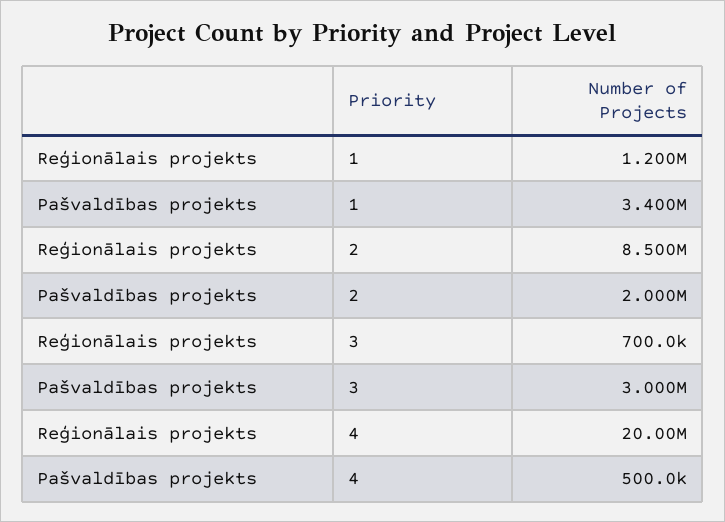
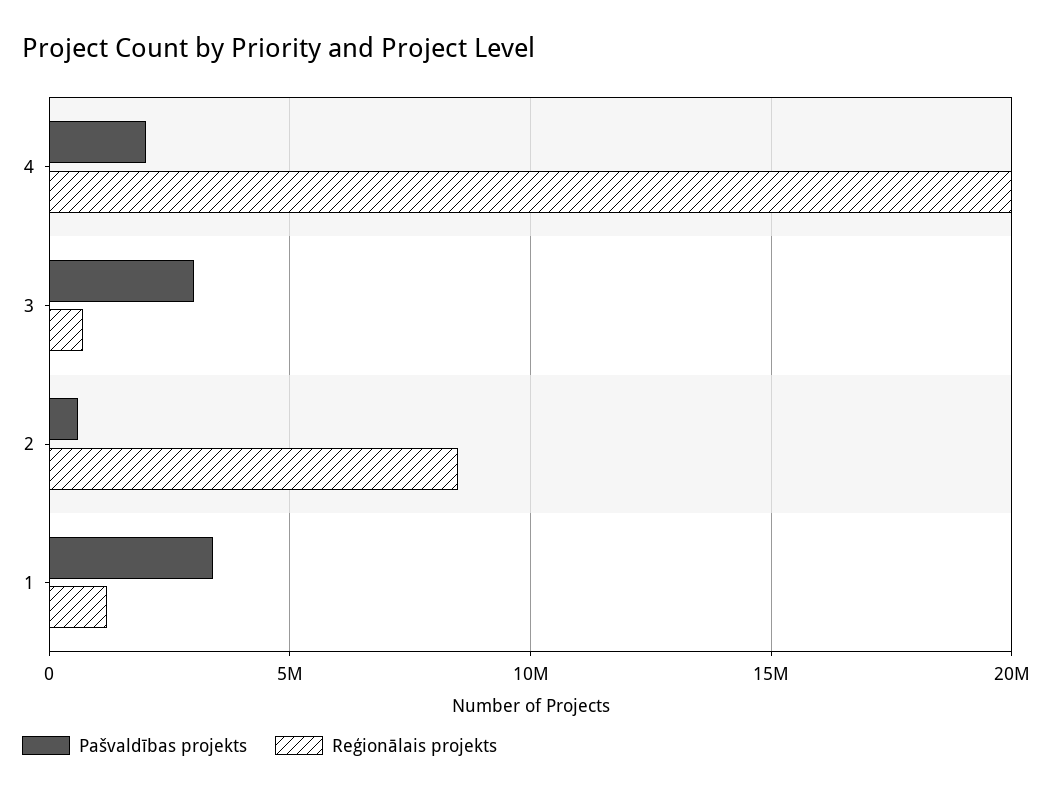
Pašvaldības projekts, 2: 2000000 -> 500000
Pašvaldības projekts, 4: 500000 -> 2000000

